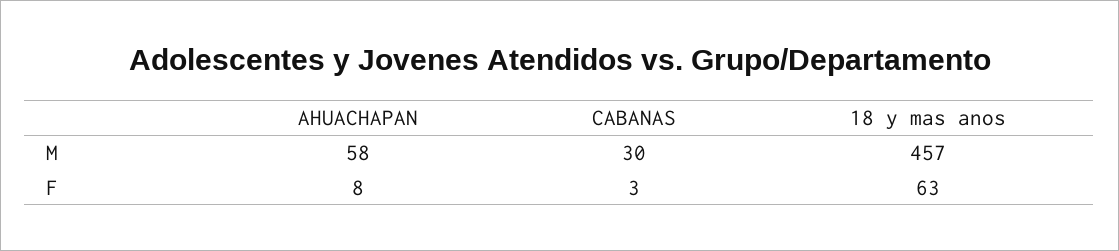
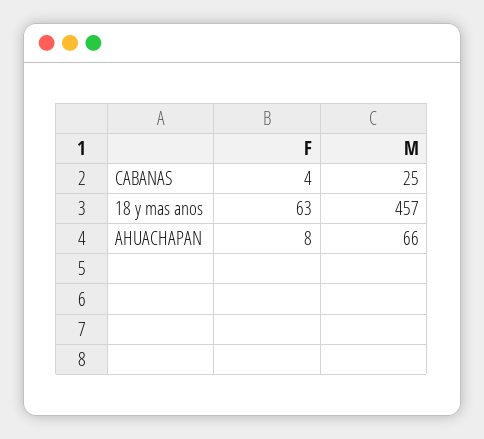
AHUACHAPAN, M: 58 -> 66
CABANAS, M: 30 -> 25
CABANAS, F: 3 -> 4

